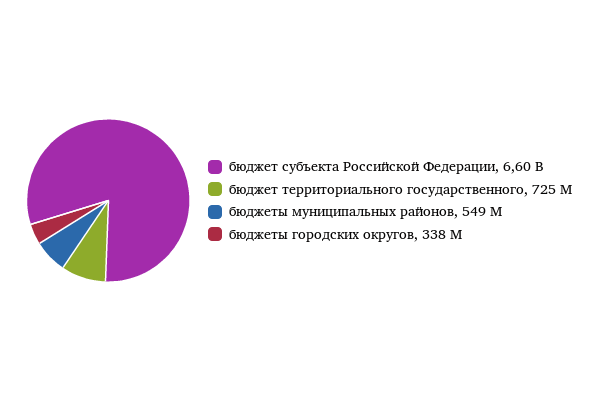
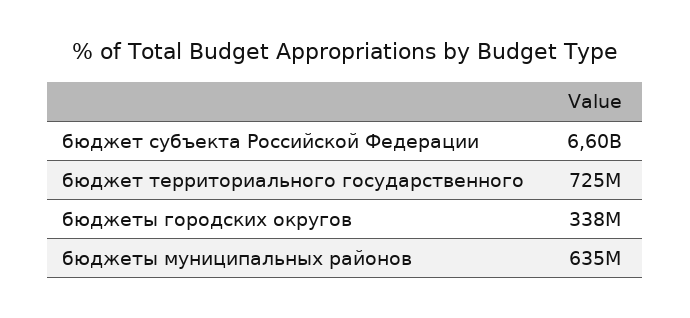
бюджеты муниципальных районов: 549000000 -> 635000000

